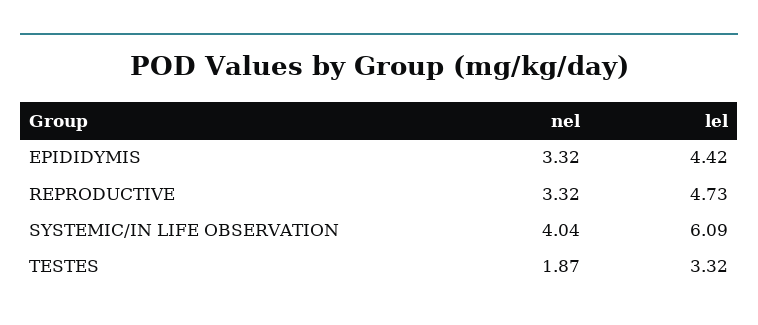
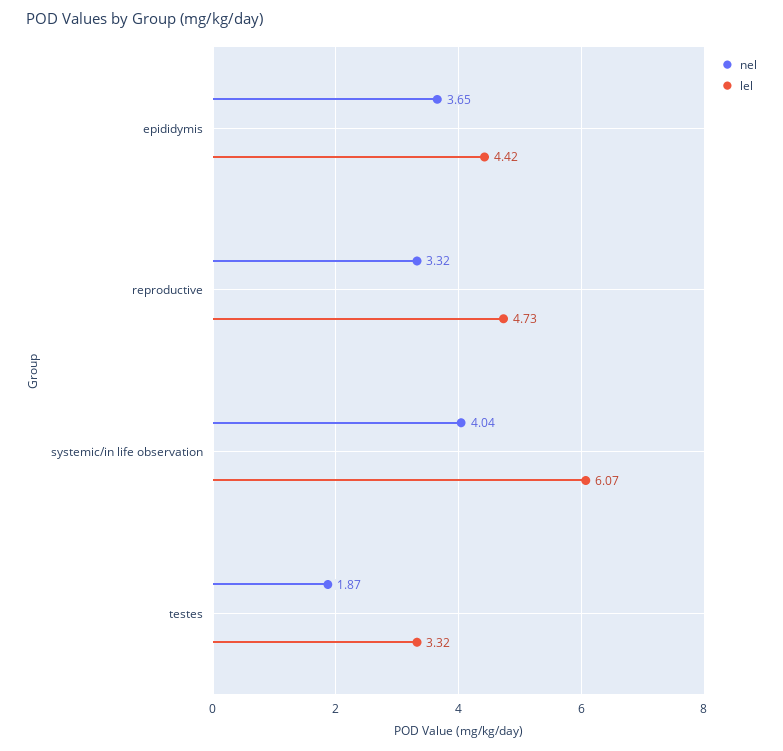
nel, EPIDIDYMIS: 3.32 -> 3.65
lel, SYSTEMIC/IN LIFE OBSERVATION: 6.09 -> 6.07

